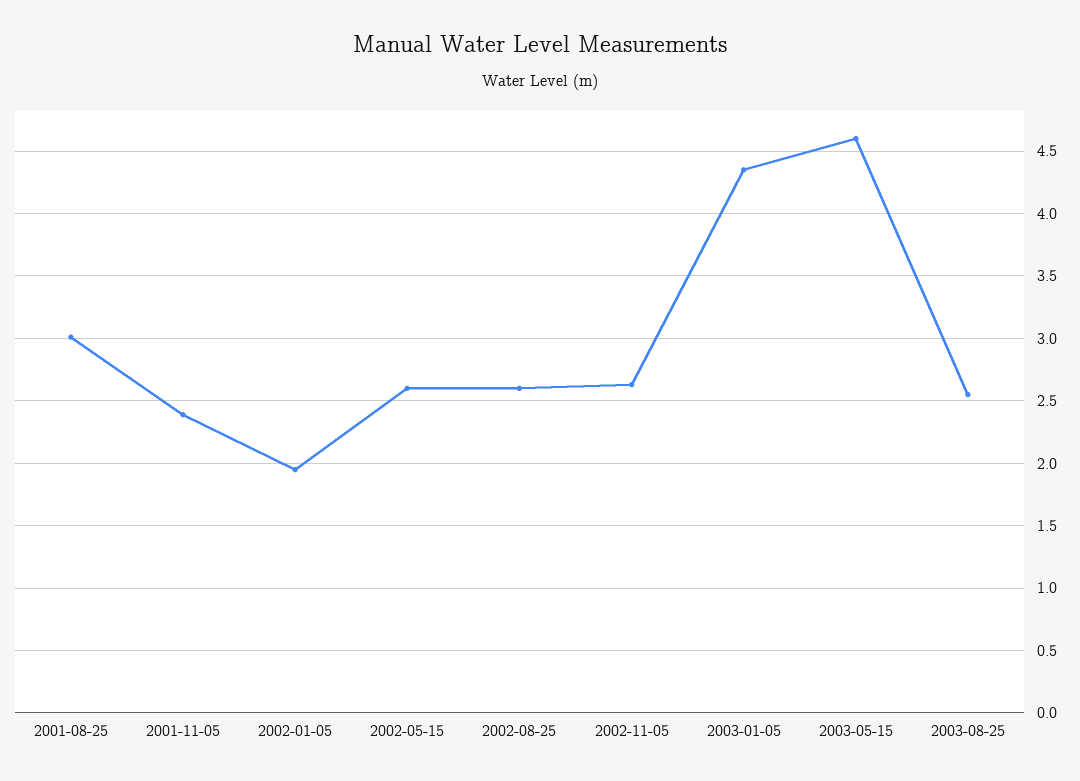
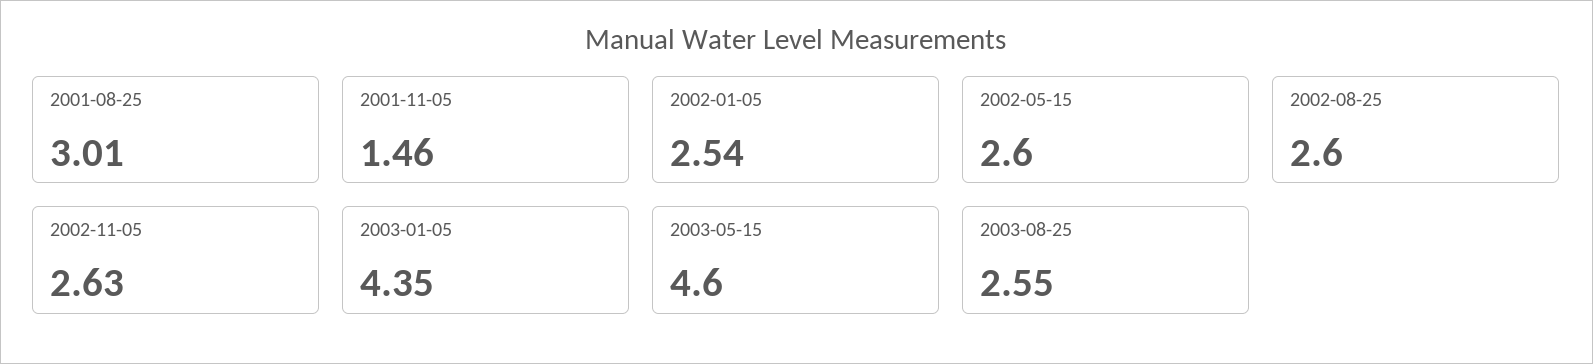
2001-11-05: 2.4 -> 1.46
2002-01-05: 1.95 -> 2.54

